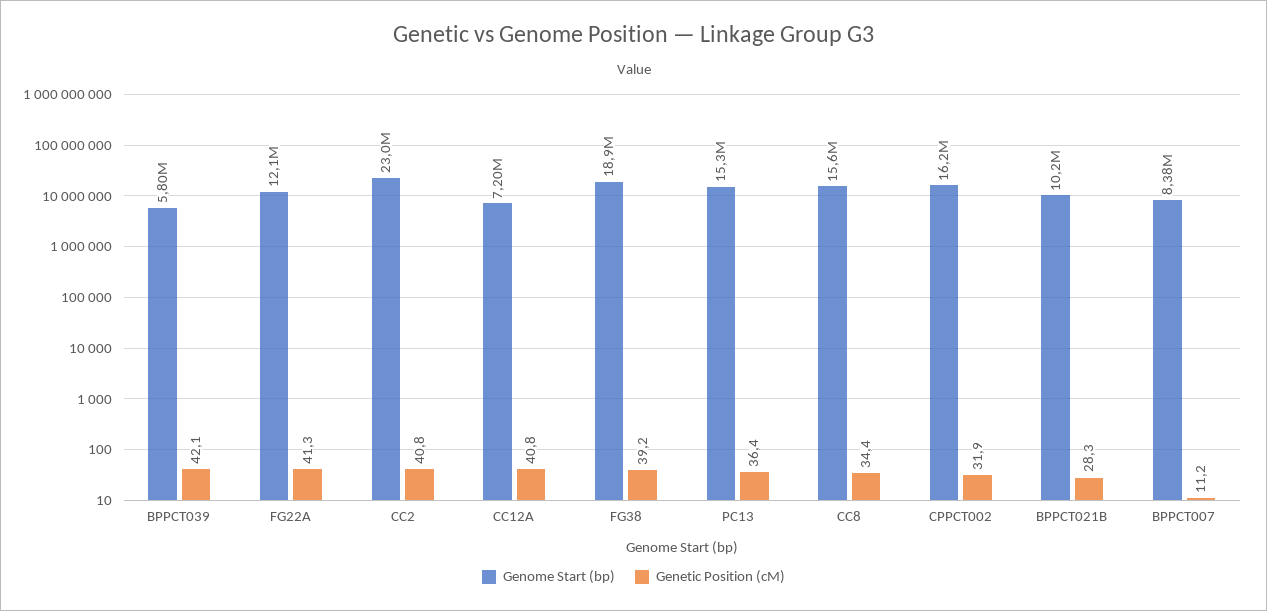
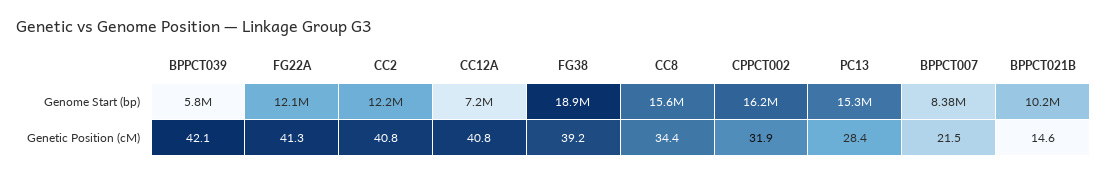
Genome Start (bp), CC2: 23000000 -> 12200000
Genetic Position (cM), PC13: 36.4 -> 28.4
Genetic Position (cM), BPPCT021B: 28.3 -> 14.6
Genetic Position (cM), BPPCT007: 11.2 -> 21.5

